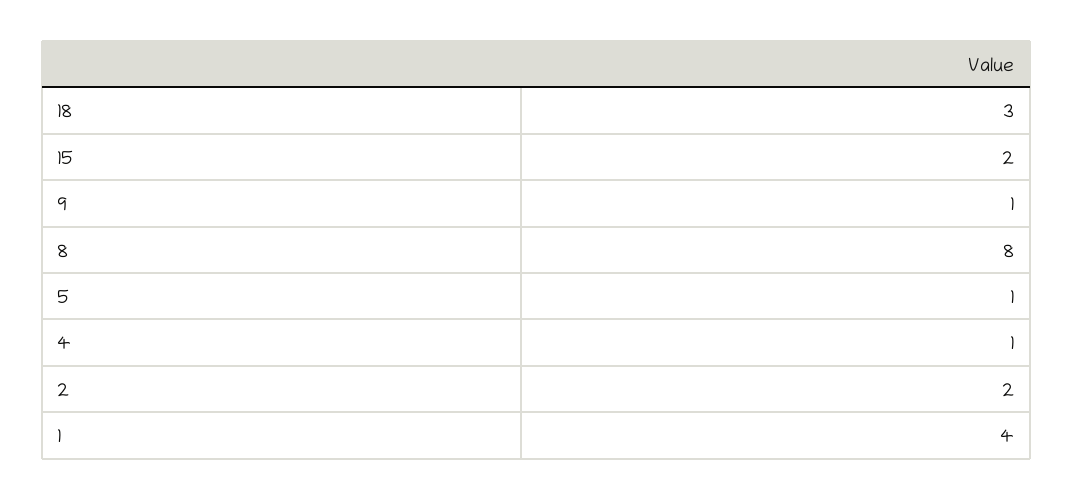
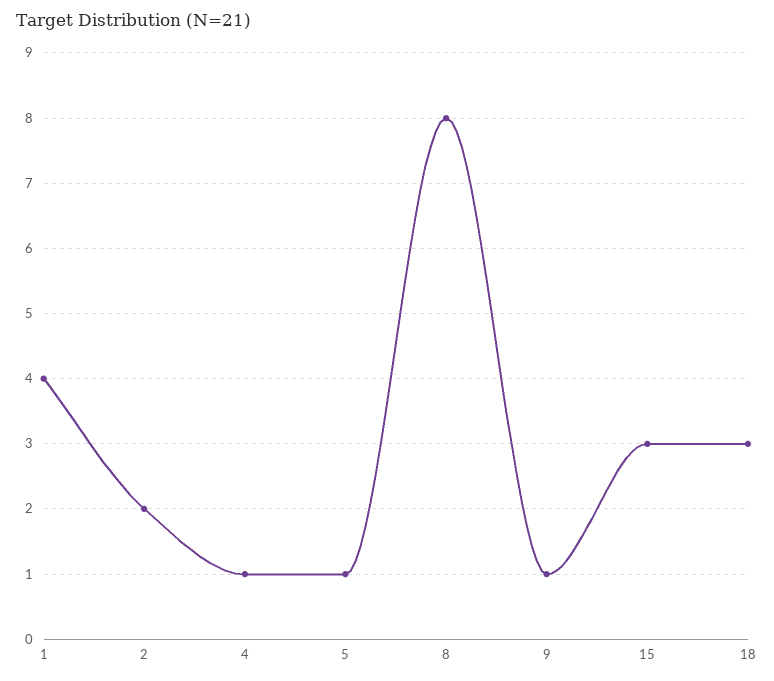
15: 2 -> 3

